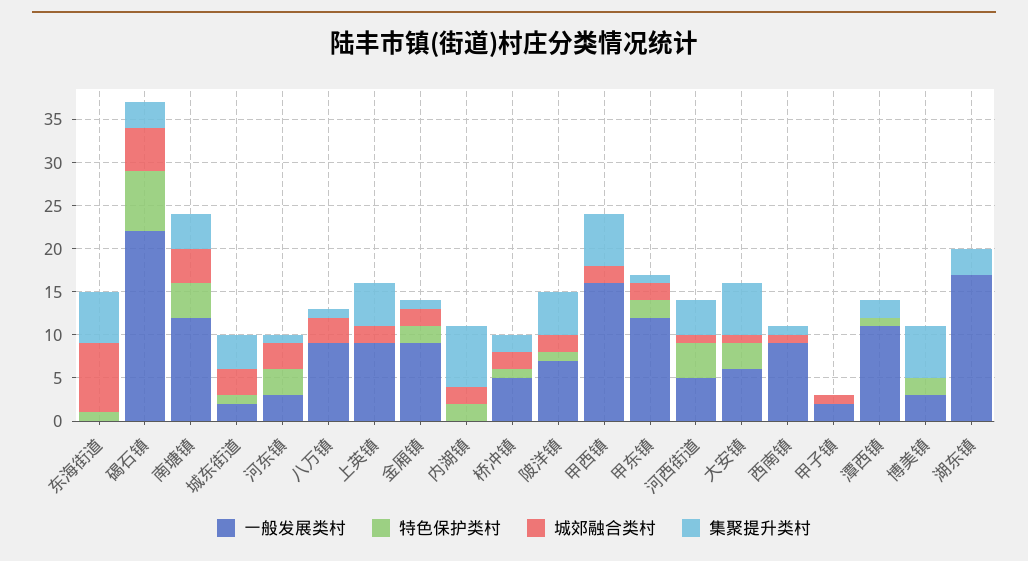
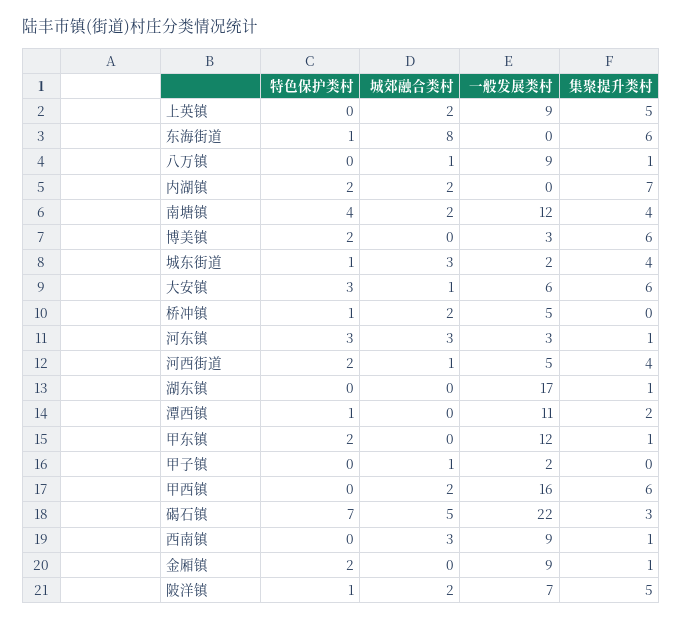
城郊融合类村, 南塘镇: 4 -> 2
城郊融合类村, 八万镇: 3 -> 1
城郊融合类村, 金厢镇: 2 -> 0
集聚提升类村, 桥冲镇: 2 -> 0
城郊融合类村, 甲东镇: 2 -> 0
特色保护类村, 河西街道: 4 -> 2
城郊融合类村, 西南镇: 1 -> 3
集聚提升类村, 湖东镇: 3 -> 1

